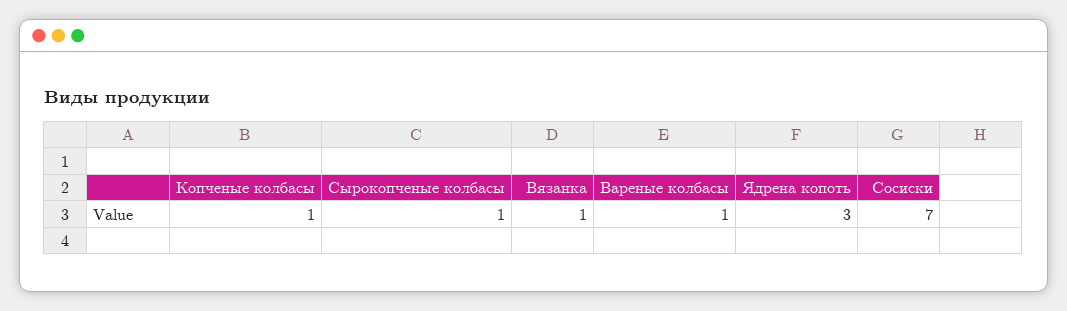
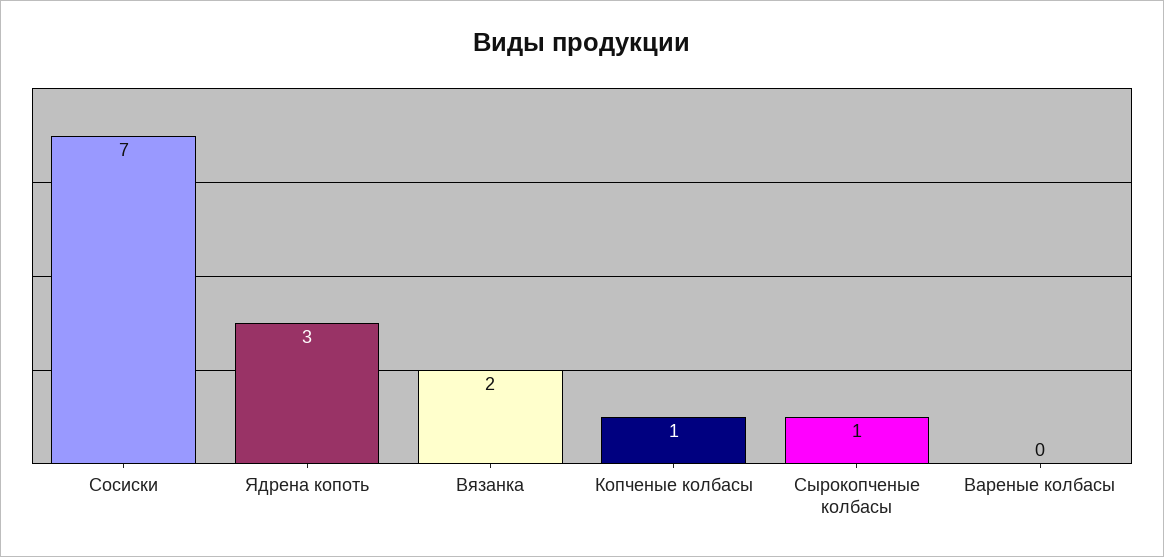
Вязанка: 1 -> 2
Вареные колбасы: 1 -> 0

